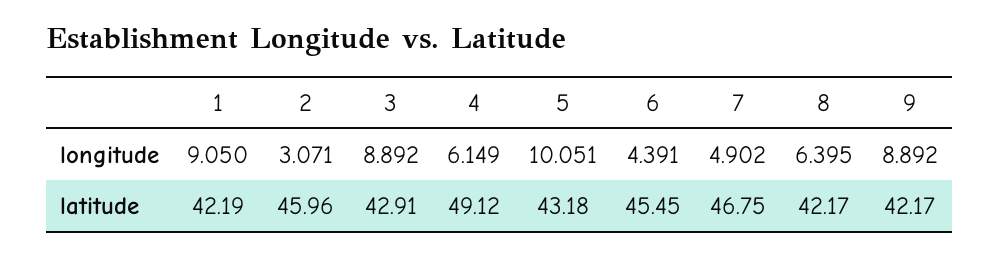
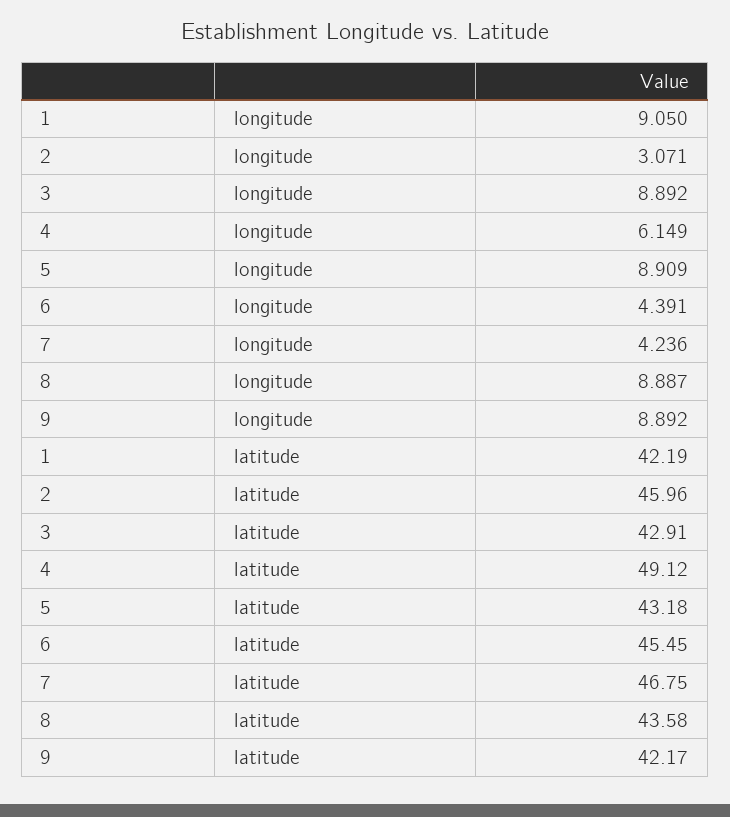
5, longitude: 10.051 -> 8.909
7, longitude: 4.902 -> 4.236
8, longitude: 6.395 -> 8.887
8, latitude: 42.17 -> 43.58

